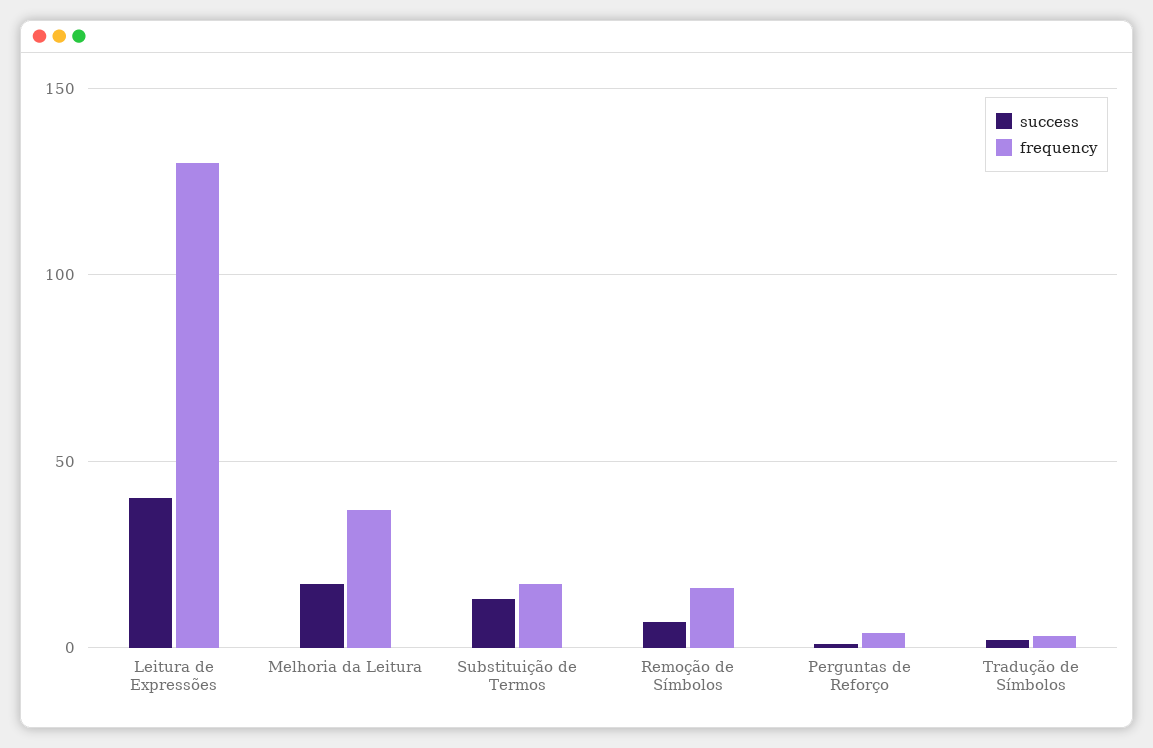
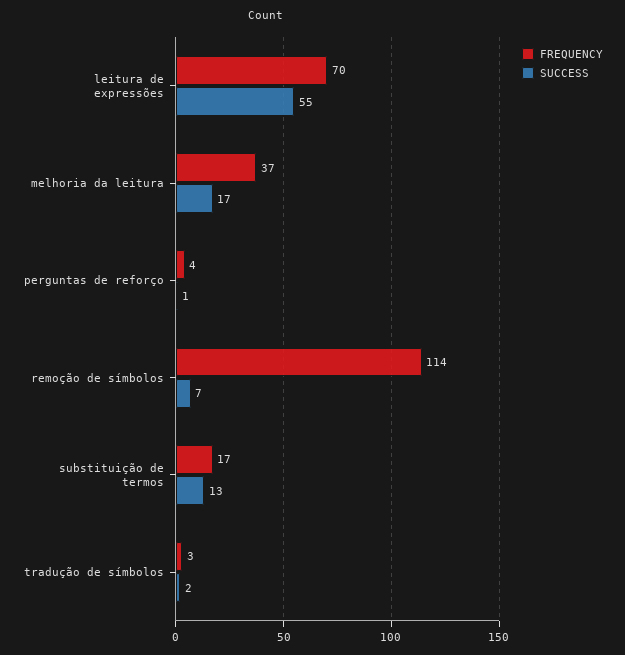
success, Leitura de Expressões: 40 -> 55
frequency, Leitura de Expressões: 130 -> 70
frequency, Remoção de Símbolos: 15 -> 114

